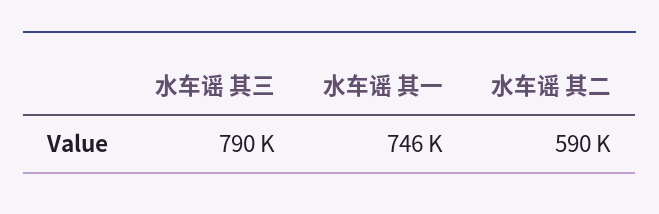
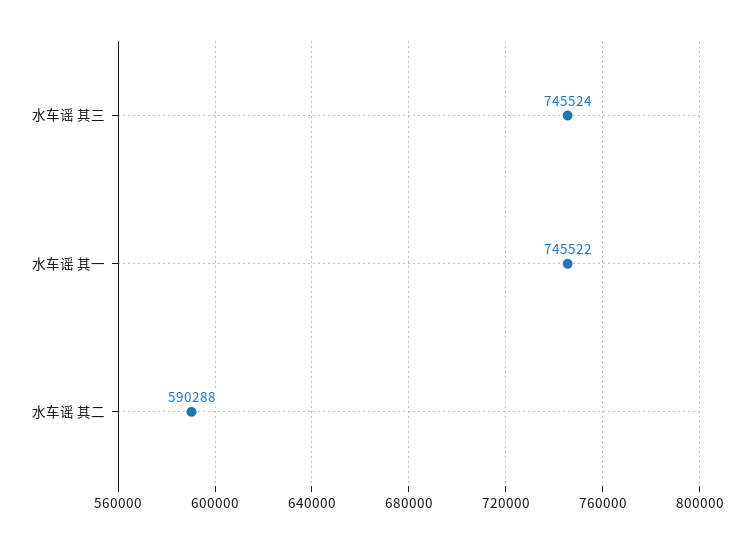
水车谣 其三: 790000 -> 745524

